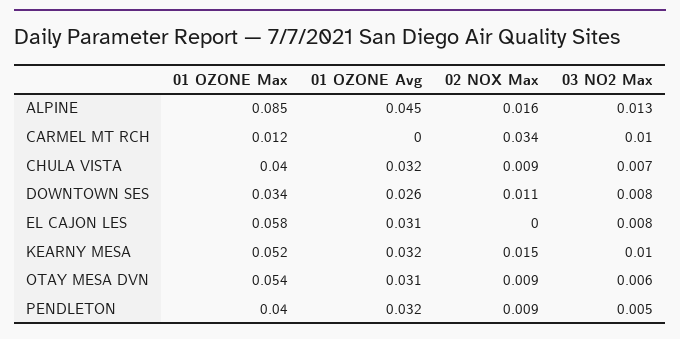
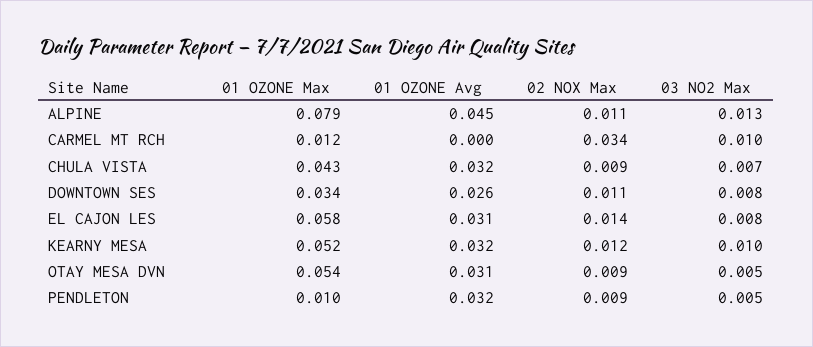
01 OZONE Max, ALPINE: 0.085 -> 0.079
02 NOX Max, ALPINE: 0.016 -> 0.011
01 OZONE Max, CHULA VISTA: 0.04 -> 0.043
02 NOX Max, EL CAJON LES: 0 -> 0.014
02 NOX Max, KEARNY MESA: 0.015 -> 0.012
03 NO2 Max, OTAY MESA DVN: 0.006 -> 0.005
01 OZONE Max, PENDLETON: 0.04 -> 0.01

